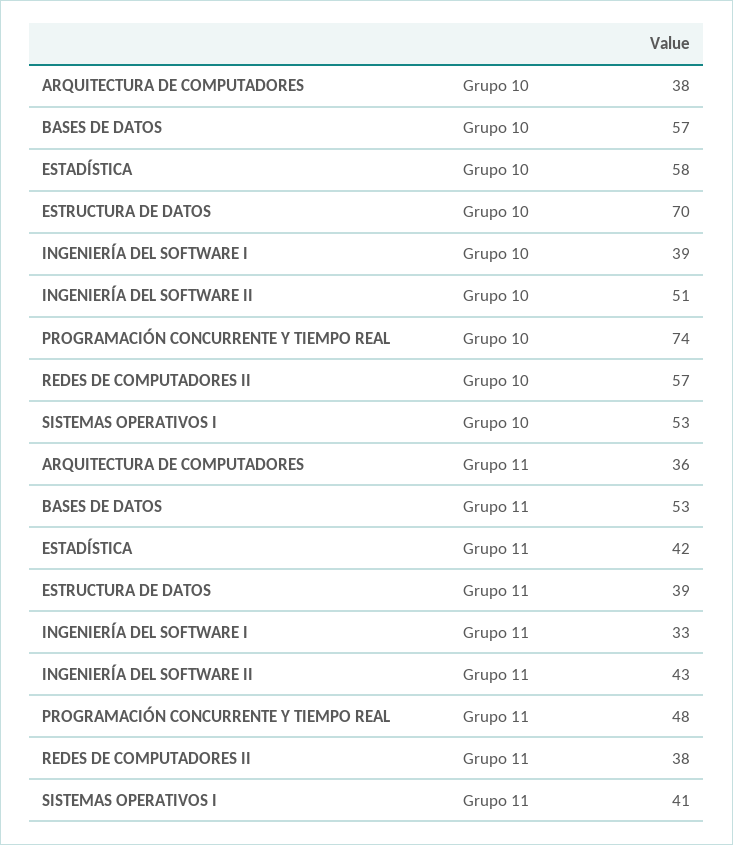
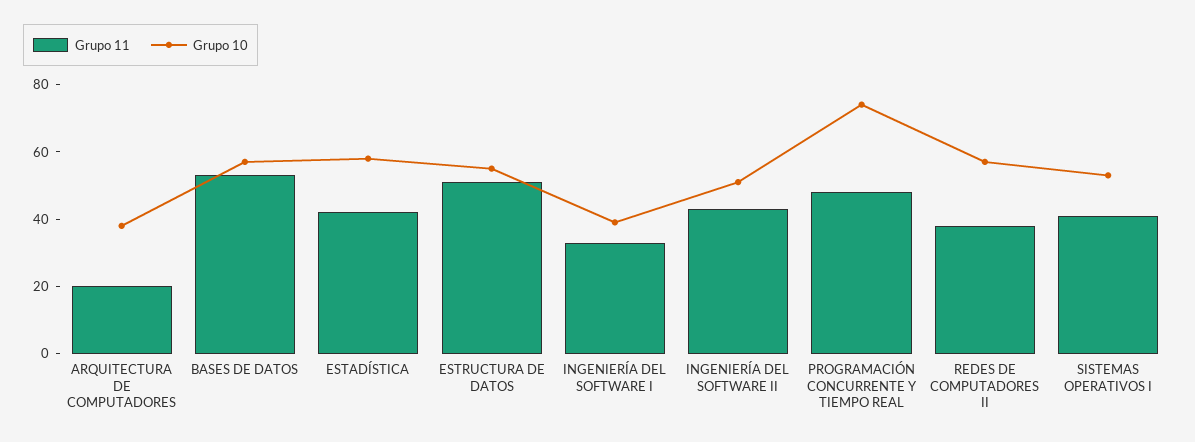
Grupo 10, ESTRUCTURA DE DATOS: 70 -> 55
Grupo 11, ARQUITECTURA DE COMPUTADORES: 36 -> 20
Grupo 11, ESTRUCTURA DE DATOS: 39 -> 50

